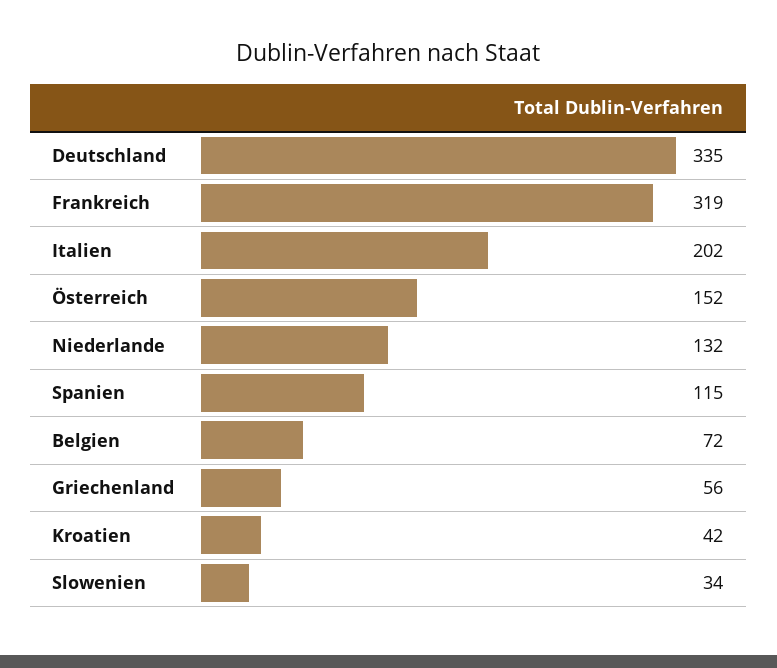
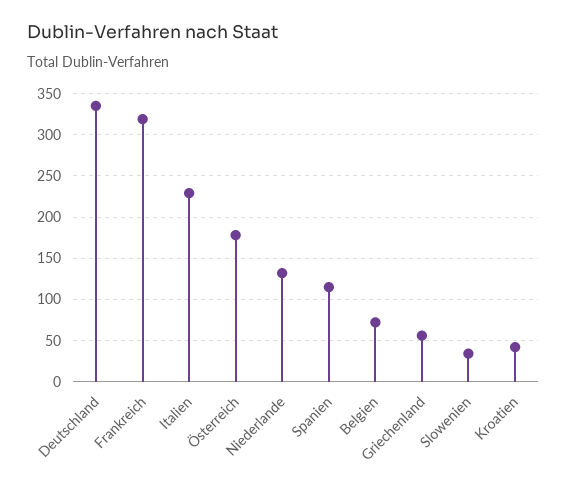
Italien: 202 -> 230
Österreich: 152 -> 180

